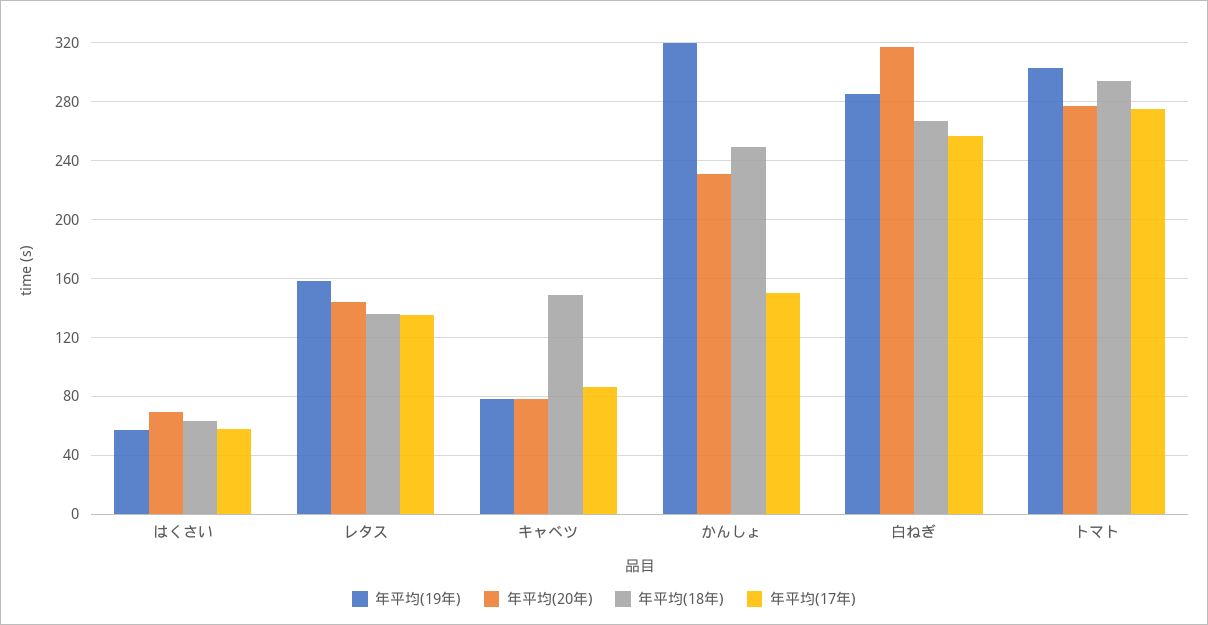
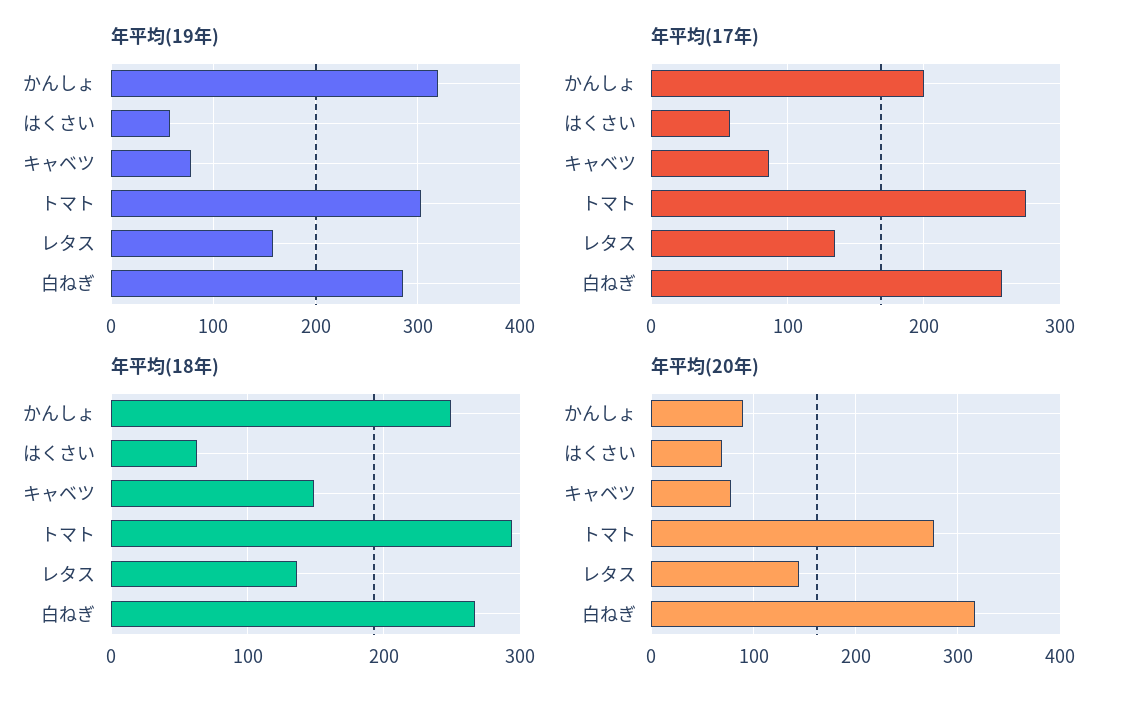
年平均(20年), かんしょ: 230 -> 90
年平均(17年), かんしょ: 150 -> 200

